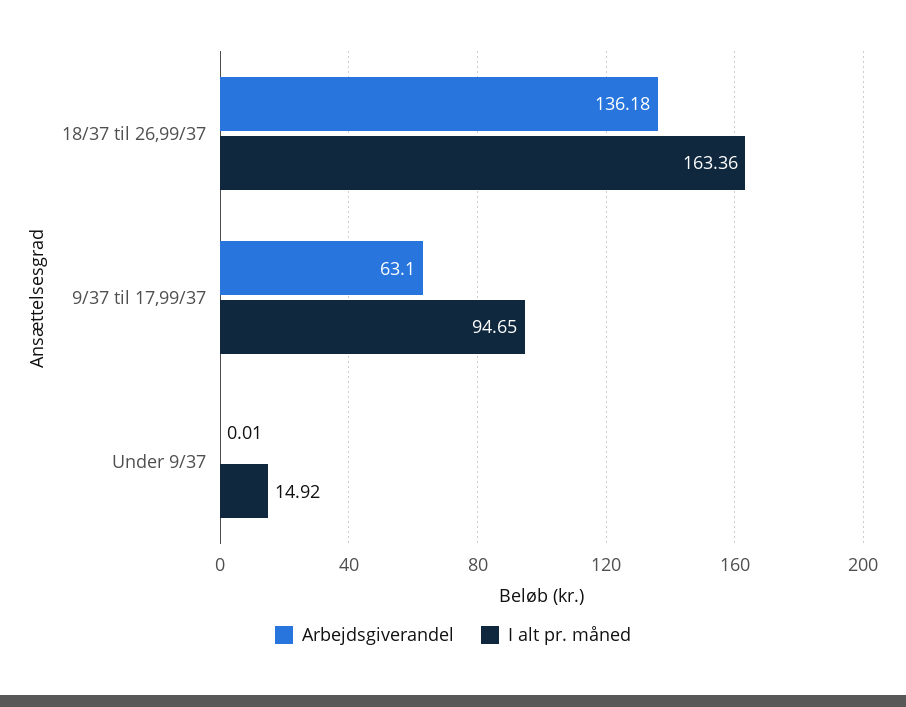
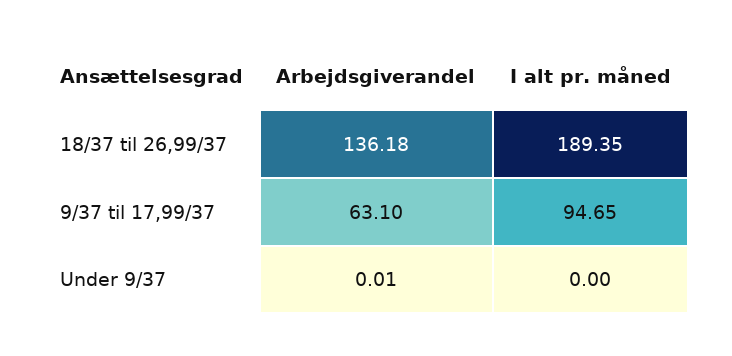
I alt pr. måned, 18/37 til 26,99/37: 163.36 -> 189.35
I alt pr. måned, Under 9/37: 14.92 -> 0

